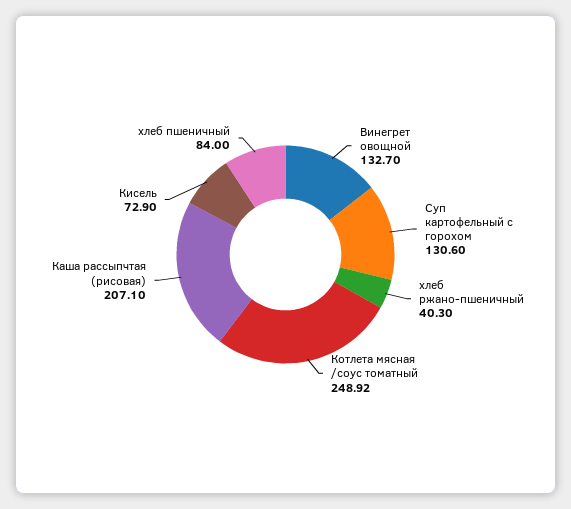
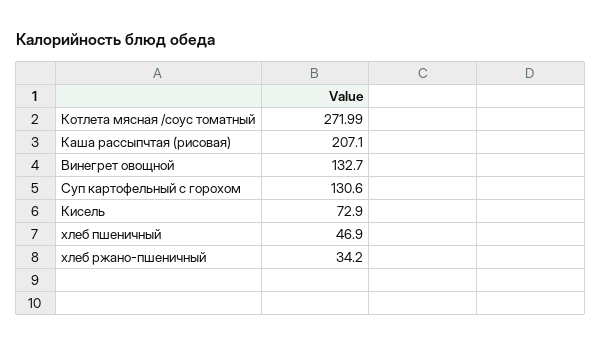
хлеб ржано-пшеничный: 40.3 -> 34.2
Котлета мясная /соус томатный: 248.92 -> 271.99
хлеб пшеничный: 84 -> 46.9

